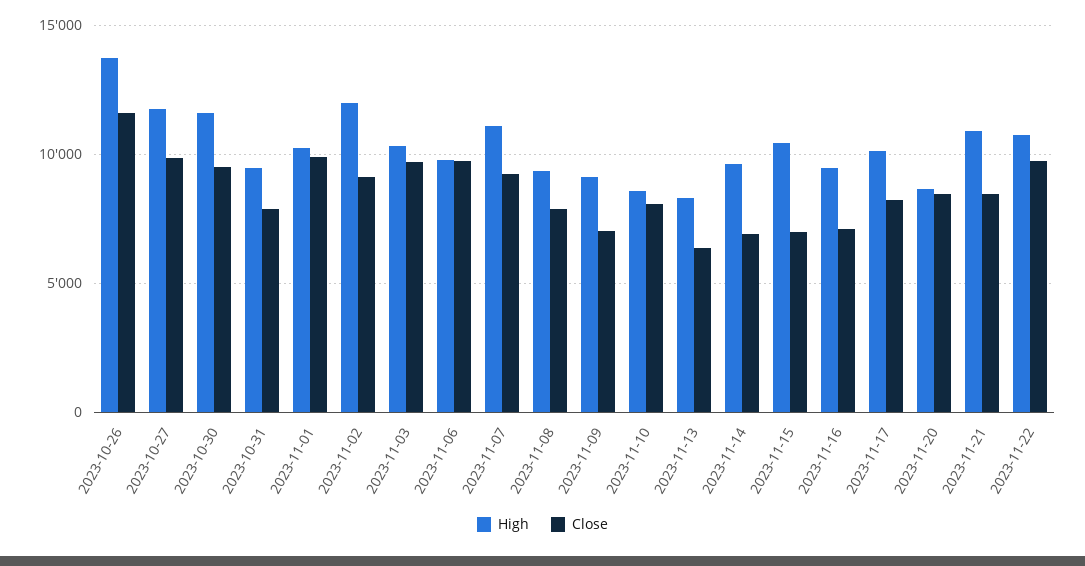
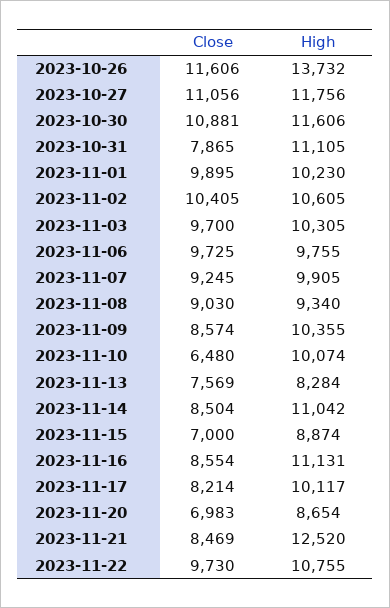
Close, 2023-10-27: 10000 -> 11056
Close, 2023-10-30: 9500 -> 10881
High, 2023-10-31: 9500 -> 11105
High, 2023-11-02: 12000 -> 10605
Close, 2023-11-02: 9000 -> 10405
High, 2023-11-07: 11000 -> 9905
Close, 2023-11-08: 8000 -> 9030
High, 2023-11-09: 9000 -> 10355
Close, 2023-11-09: 7000 -> 8574
High, 2023-11-10: 8500 -> 10074
Close, 2023-11-10: 8000 -> 6480
Close, 2023-11-13: 6500 -> 7569
High, 2023-11-14: 9500 -> 11042
Close, 2023-11-14: 7000 -> 8504
High, 2023-11-15: 10500 -> 8874
High, 2023-11-16: 9500 -> 11131
Close, 2023-11-16: 7000 -> 8554
Close, 2023-11-20: 8500 -> 6983
High, 2023-11-21: 11000 -> 12520

